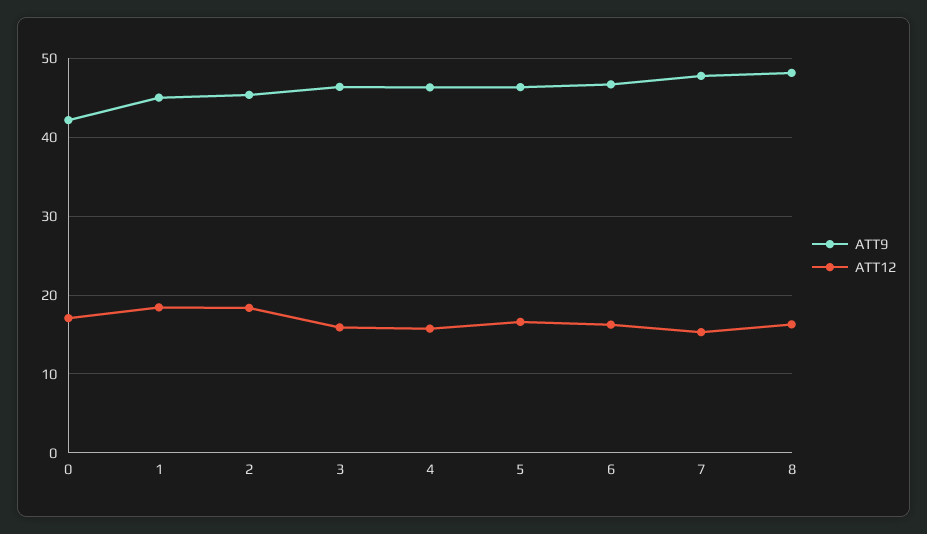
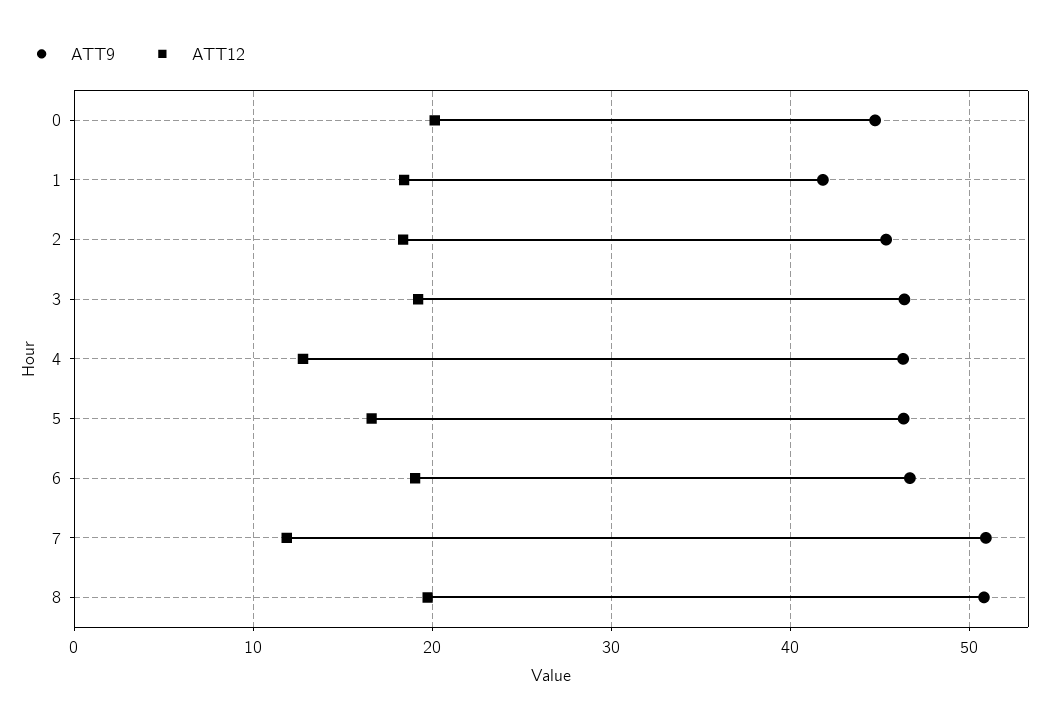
ATT9, 0: 42 -> 45
ATT12, 0: 17 -> 20
ATT9, 1: 45 -> 42
ATT12, 3: 16 -> 19
ATT12, 4: 16 -> 13
ATT12, 6: 16 -> 19
ATT9, 7: 48 -> 51
ATT12, 7: 15 -> 12
ATT9, 8: 48 -> 51
ATT12, 8: 16 -> 20

